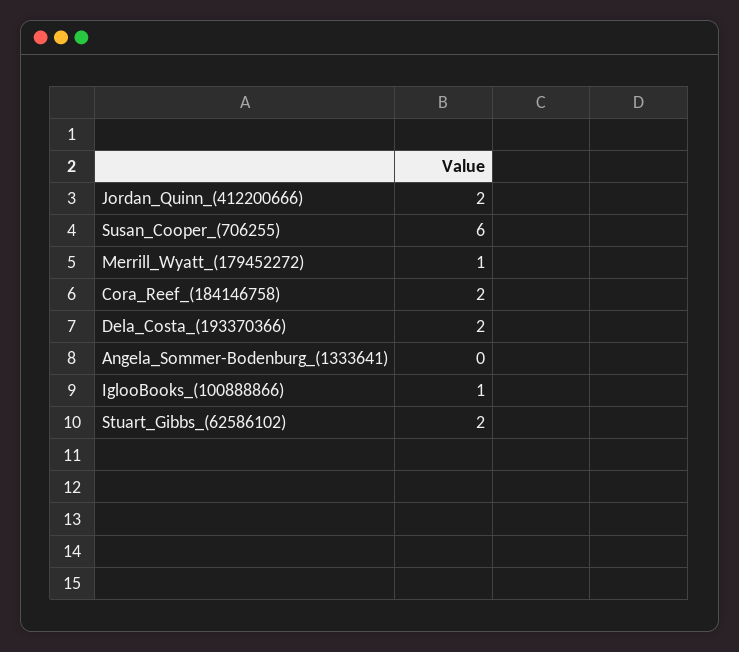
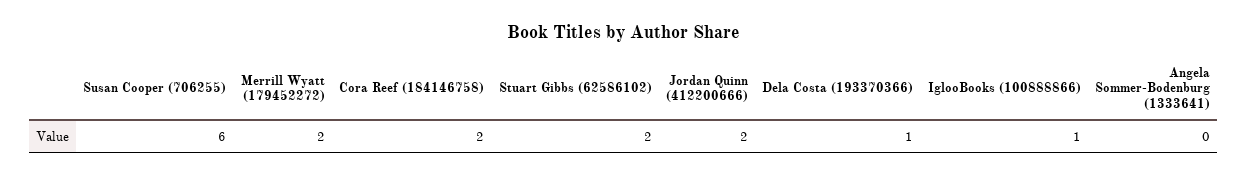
Merrill_Wyatt_(179452272): 1 -> 2
Dela_Costa_(193370366): 2 -> 1

